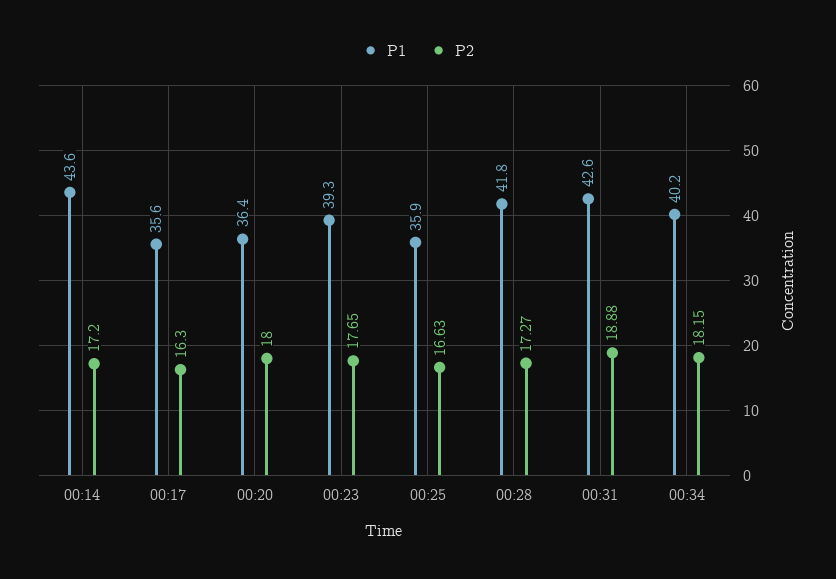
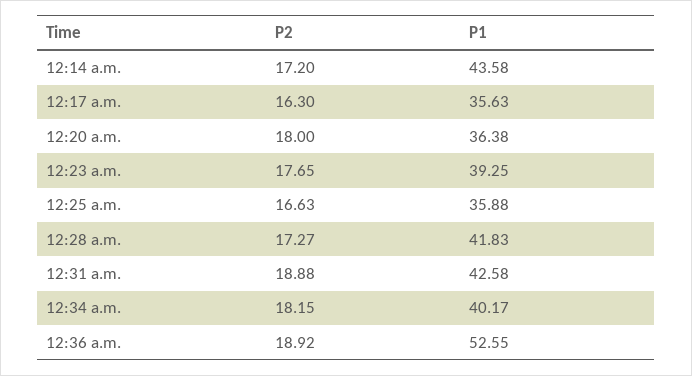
P2, 12:36 a.m.: none -> 18.92
P1, 12:36 a.m.: none -> 52.55

